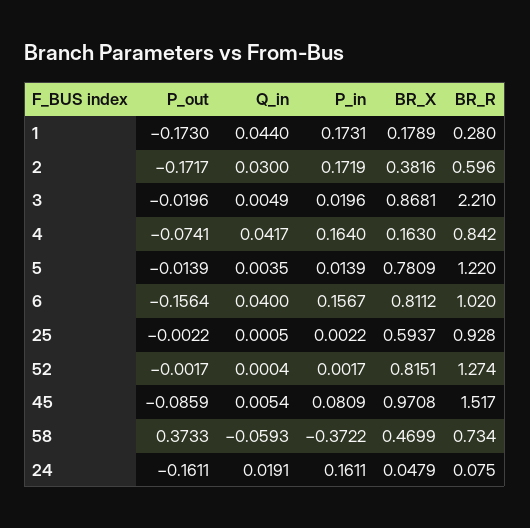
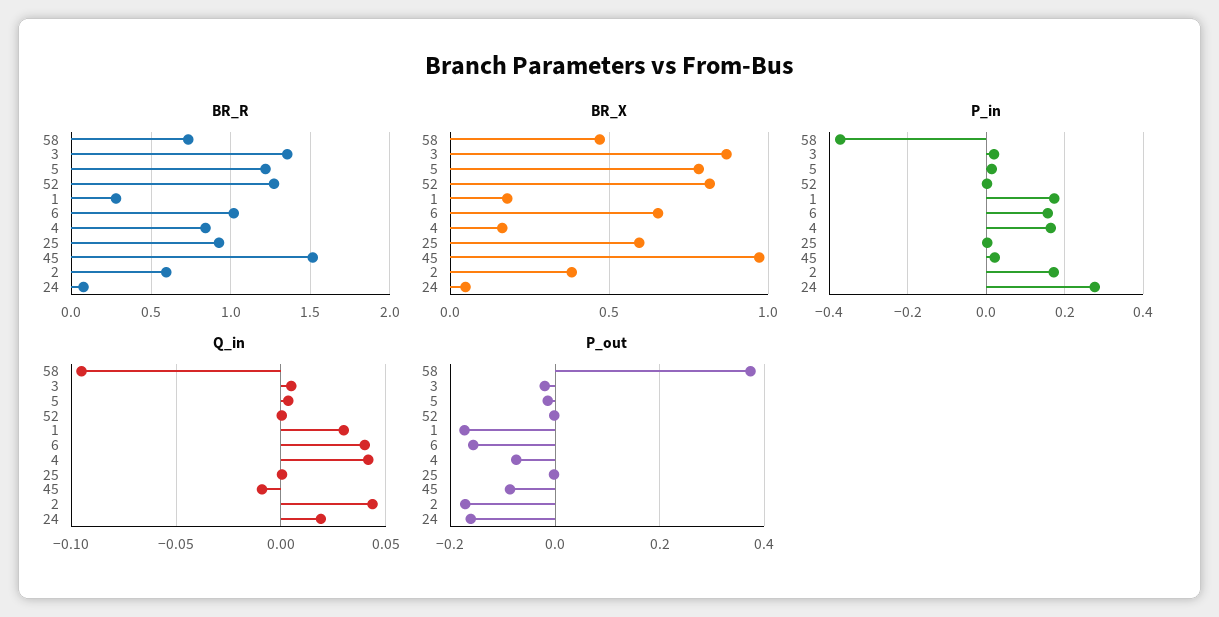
Q_in, 1: 0.044 -> 0.03
Q_in, 2: 0.03 -> 0.045
BR_R, 3: 2.21 -> 1.35
BR_X, 6: 0.8112 -> 0.65
Q_in, 45: 0.0054 -> -0.01
P_in, 45: 0.0809 -> 0.02
Q_in, 58: -0.0593 -> -0.095
P_in, 24: 0.1611 -> 0.28

